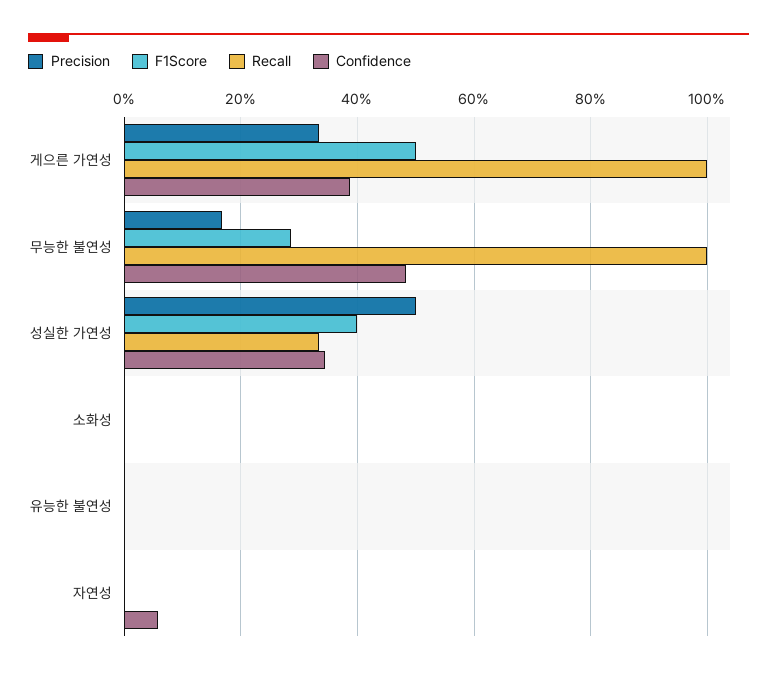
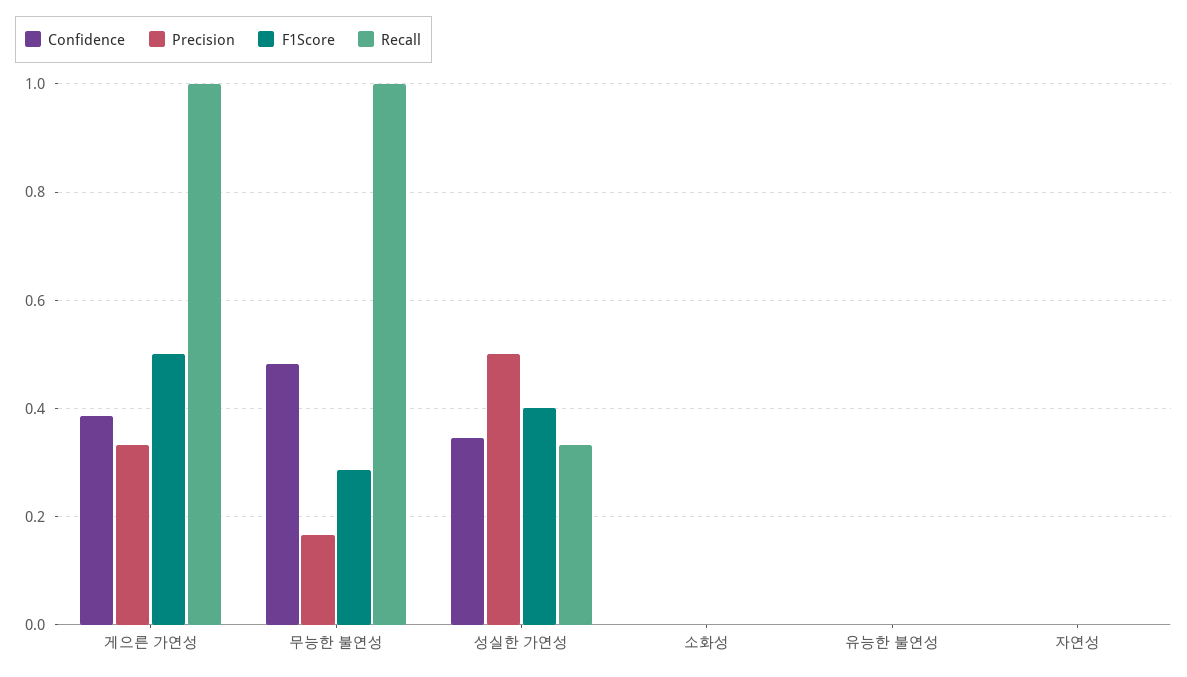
Confidence, 자연성: 0.06 -> 0

